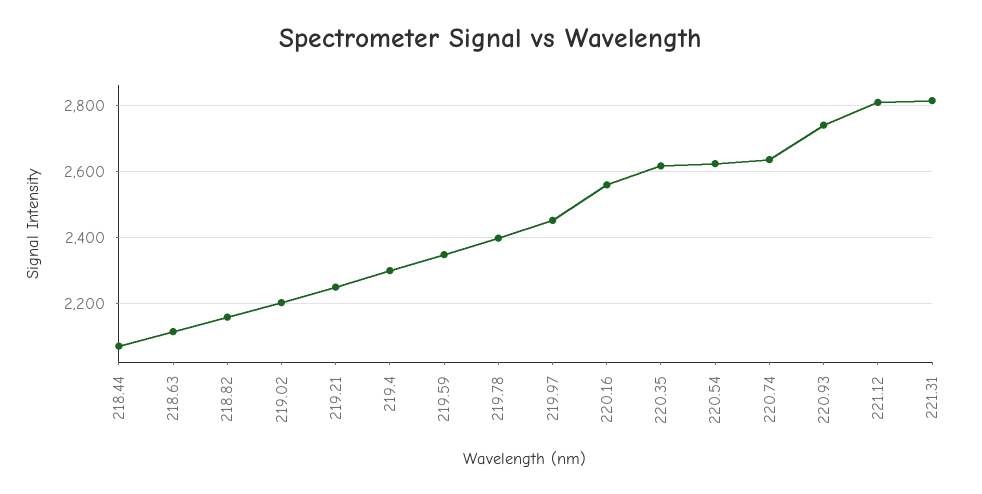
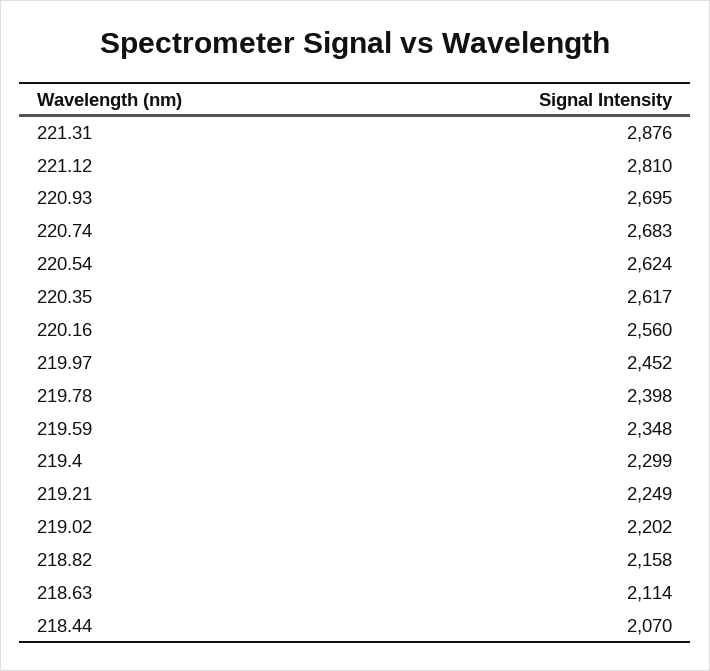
220.74: 2640 -> 2683
220.93: 2740 -> 2695
221.31: 2820 -> 2876

